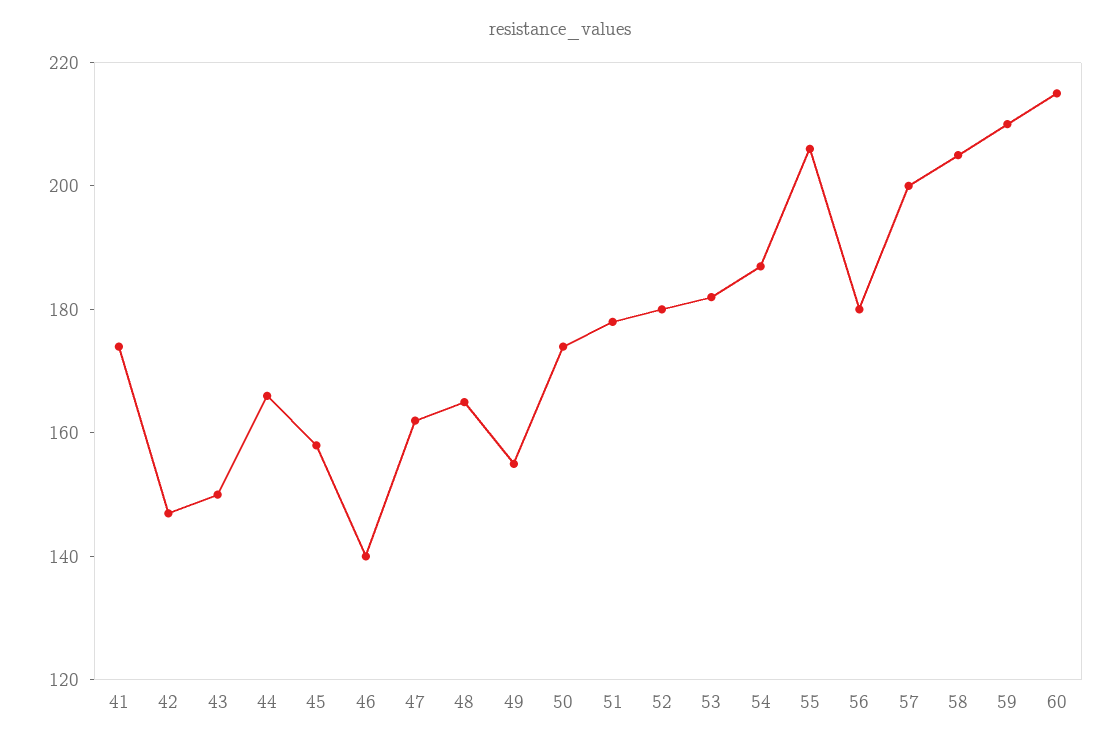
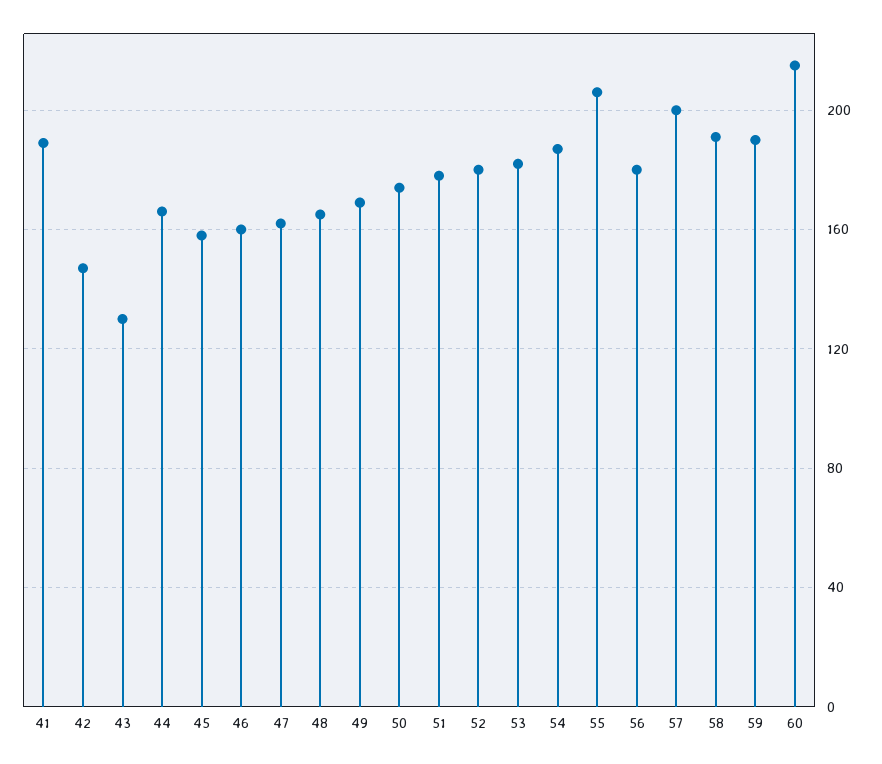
41: 175 -> 190
43: 150 -> 130
46: 140 -> 160
49: 155 -> 170
58: 205 -> 190
59: 210 -> 190

